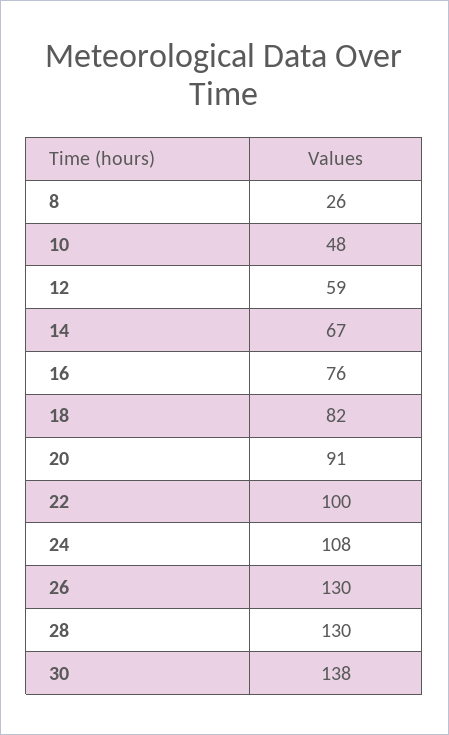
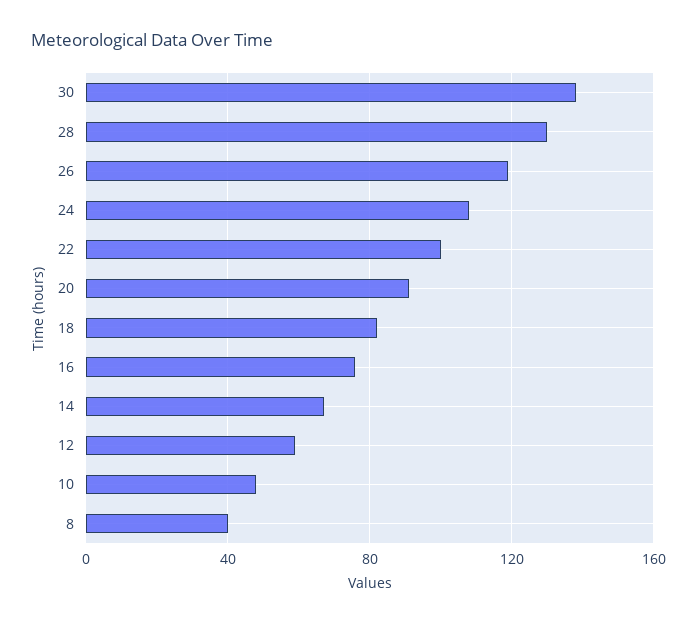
8: 26 -> 40
26: 130 -> 120

